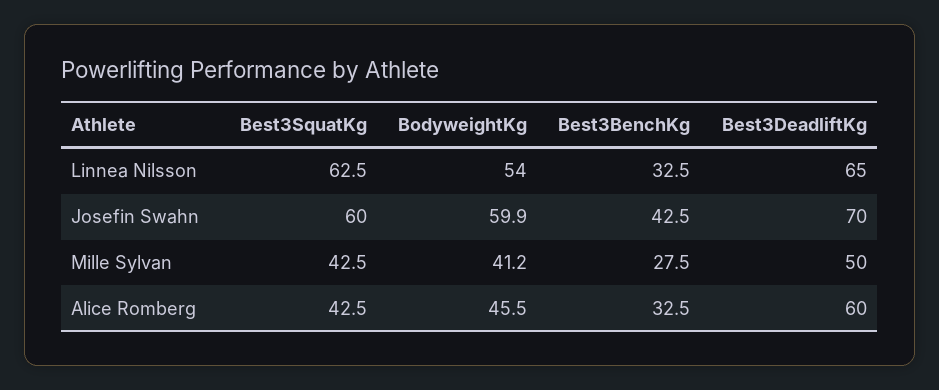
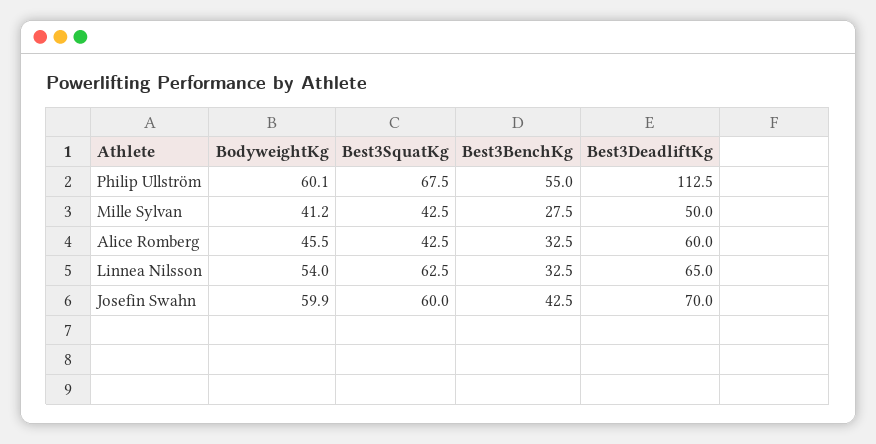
BodyweightKg, Philip Ullström: none -> 60.1
Best3SquatKg, Philip Ullström: none -> 67.5
Best3BenchKg, Philip Ullström: none -> 55
Best3DeadliftKg, Philip Ullström: none -> 112.5

